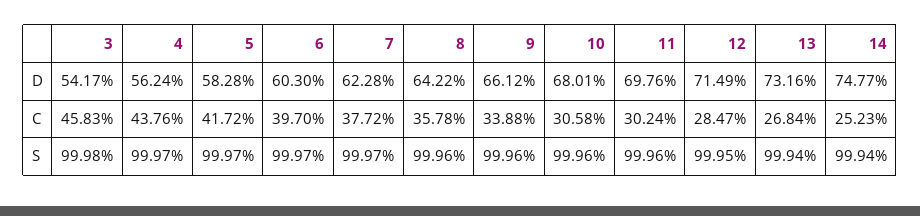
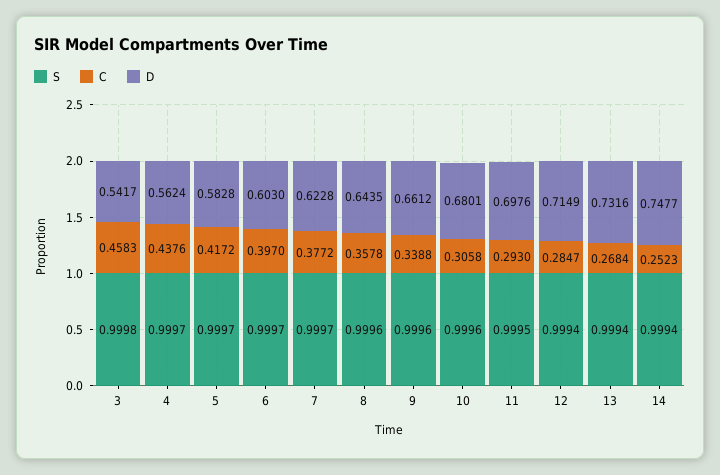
D, 8: 0.6422 -> 0.6435
C, 11: 0.3024 -> 0.293
S, 11: 0.9996 -> 0.9995
S, 12: 0.9995 -> 0.9994

